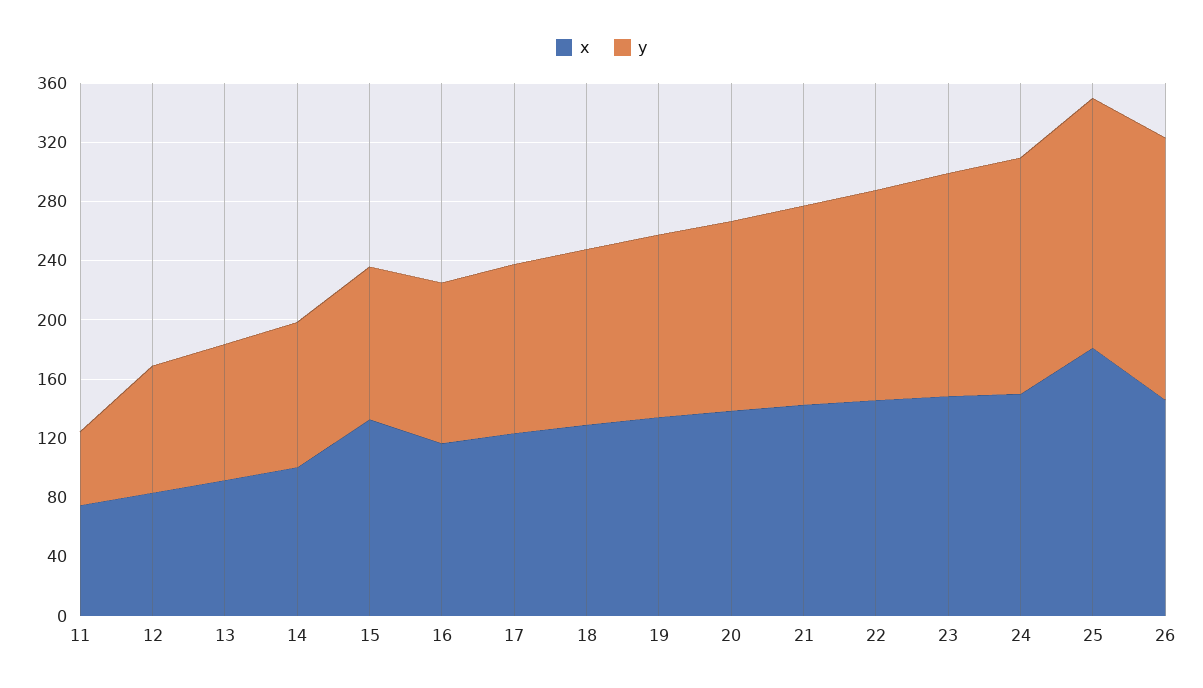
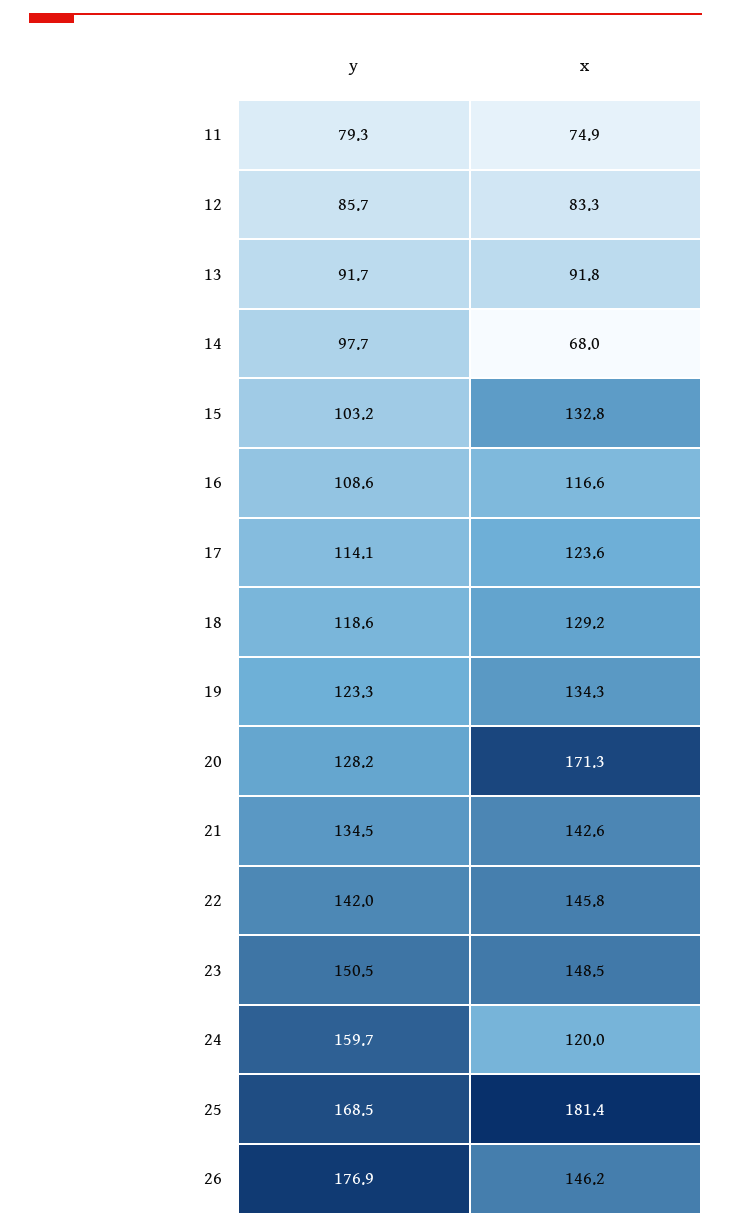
y, 11: 50 -> 79.3
x, 14: 100 -> 68
x, 20: 140 -> 171.3
x, 24: 150 -> 120

